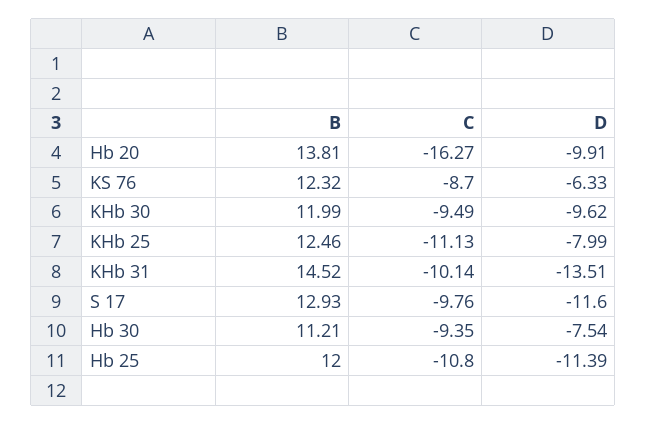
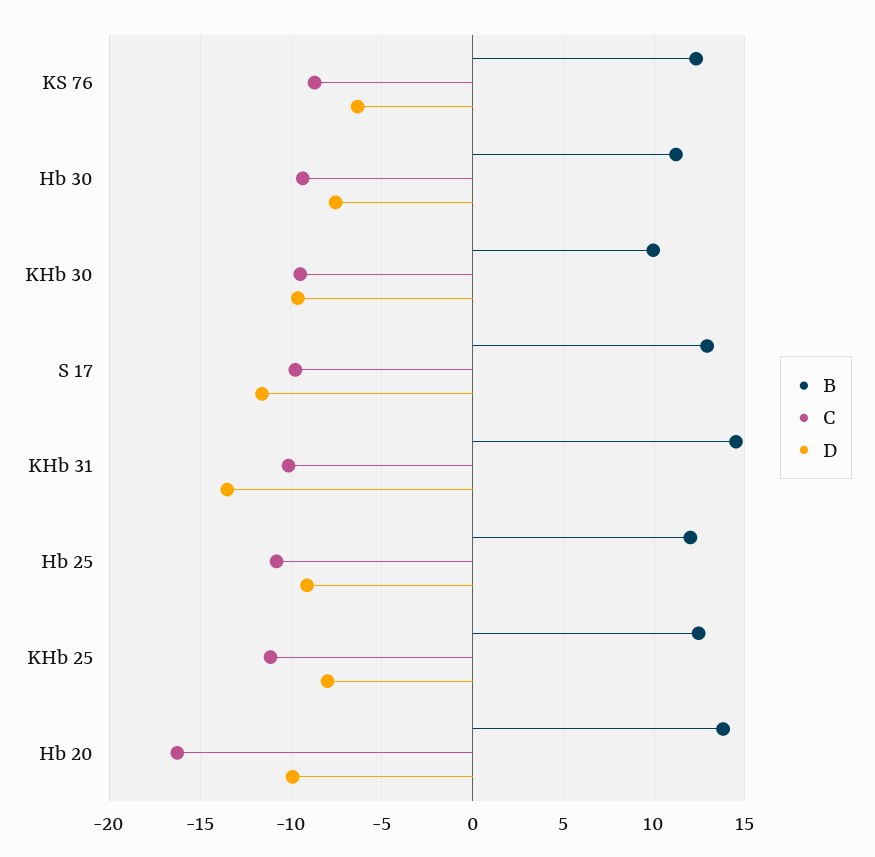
B, KHb 30: 11.99 -> 10
D, Hb 25: -11.39 -> -9

